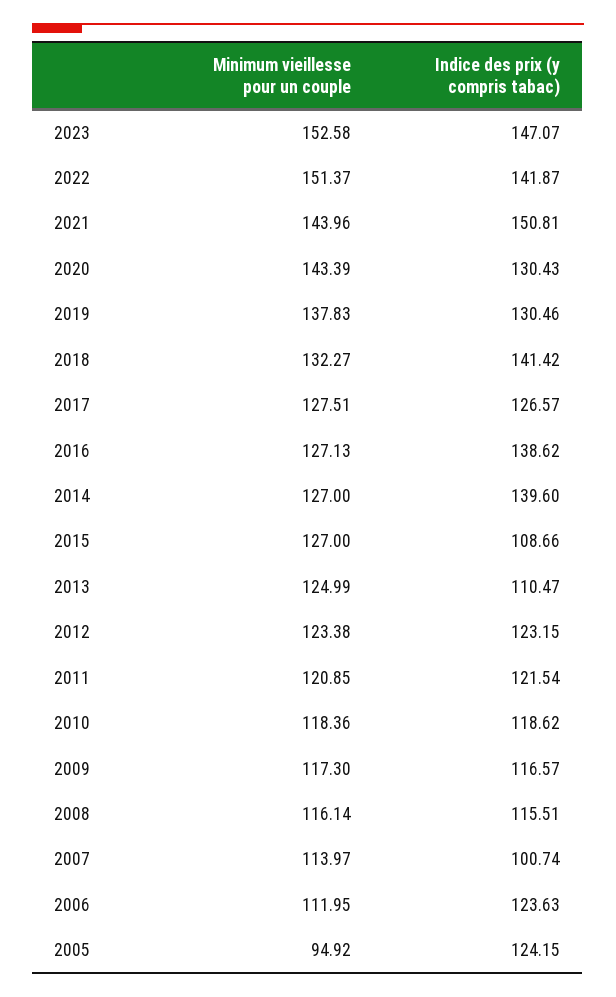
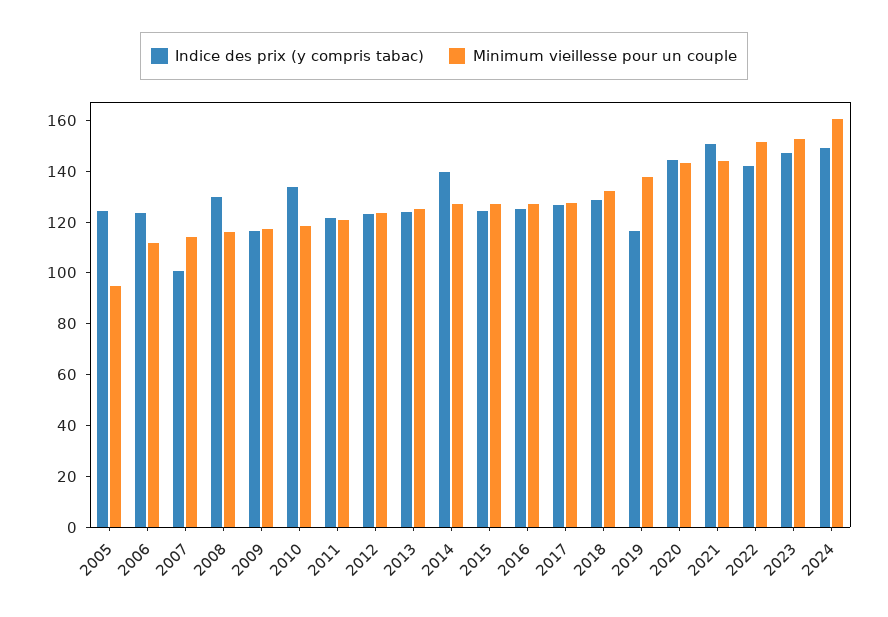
Indice des prix (y compris tabac), 2020: 130.43 -> 145
Indice des prix (y compris tabac), 2019: 130.46 -> 115
Indice des prix (y compris tabac), 2018: 141.42 -> 130
Indice des prix (y compris tabac), 2016: 138.62 -> 125
Indice des prix (y compris tabac), 2015: 108.66 -> 125
Indice des prix (y compris tabac), 2013: 110.47 -> 125
Indice des prix (y compris tabac), 2010: 118.62 -> 135
Indice des prix (y compris tabac), 2008: 115.51 -> 130
Indice des prix (y compris tabac), 2024: none -> 150
Minimum vieillesse pour un couple, 2024: none -> 160

